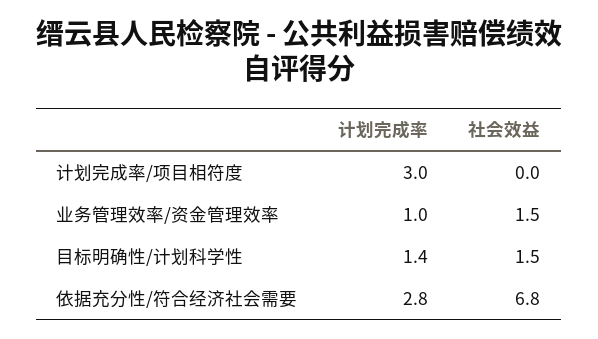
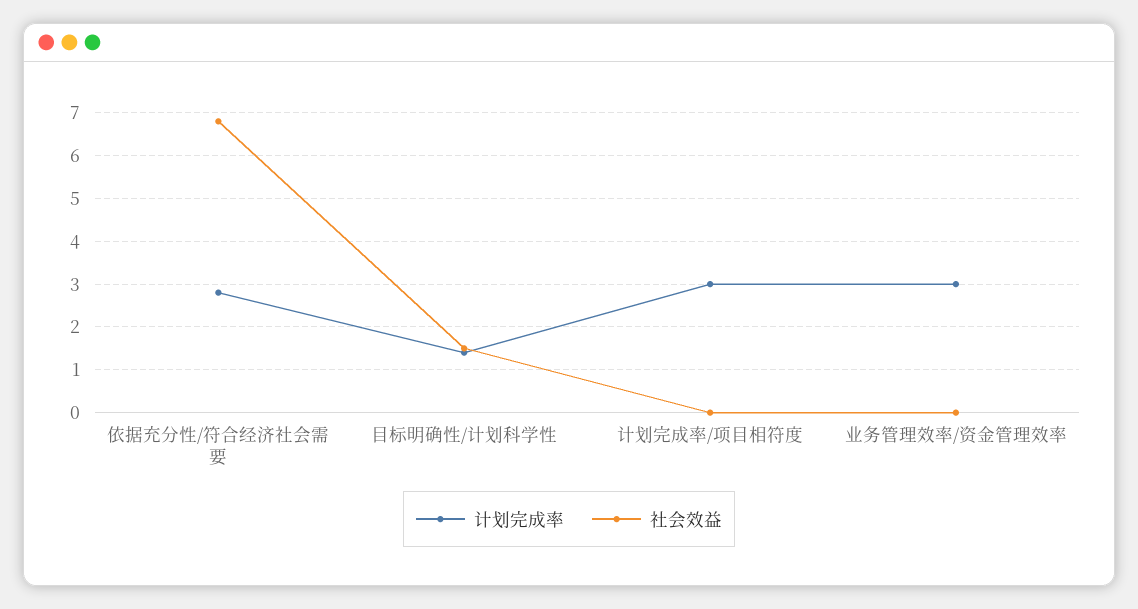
计划完成率, 业务管理效率/资金管理效率: 1 -> 3
社会效益, 业务管理效率/资金管理效率: 1.5 -> 0

